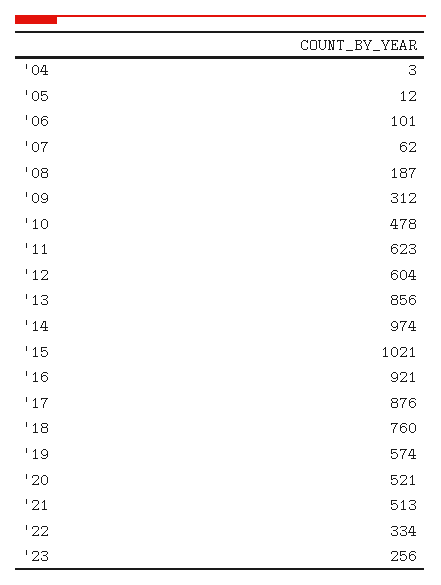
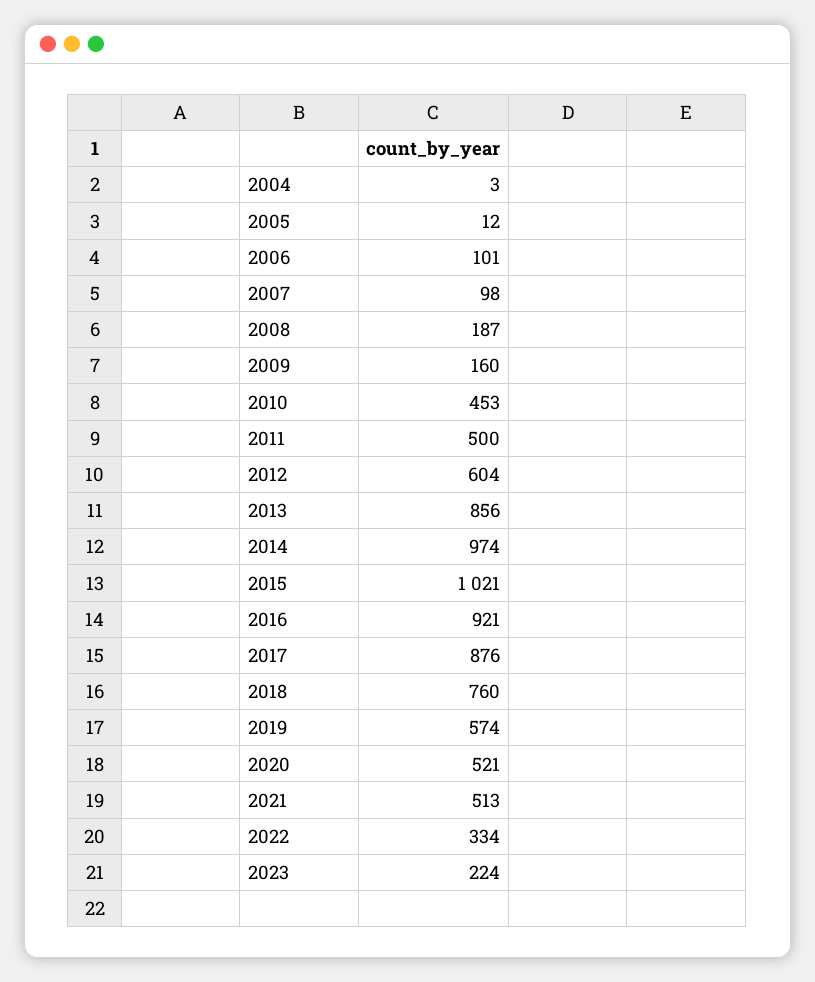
'07: 62 -> 98
'09: 312 -> 160
'10: 478 -> 453
'11: 623 -> 500
'23: 256 -> 224

